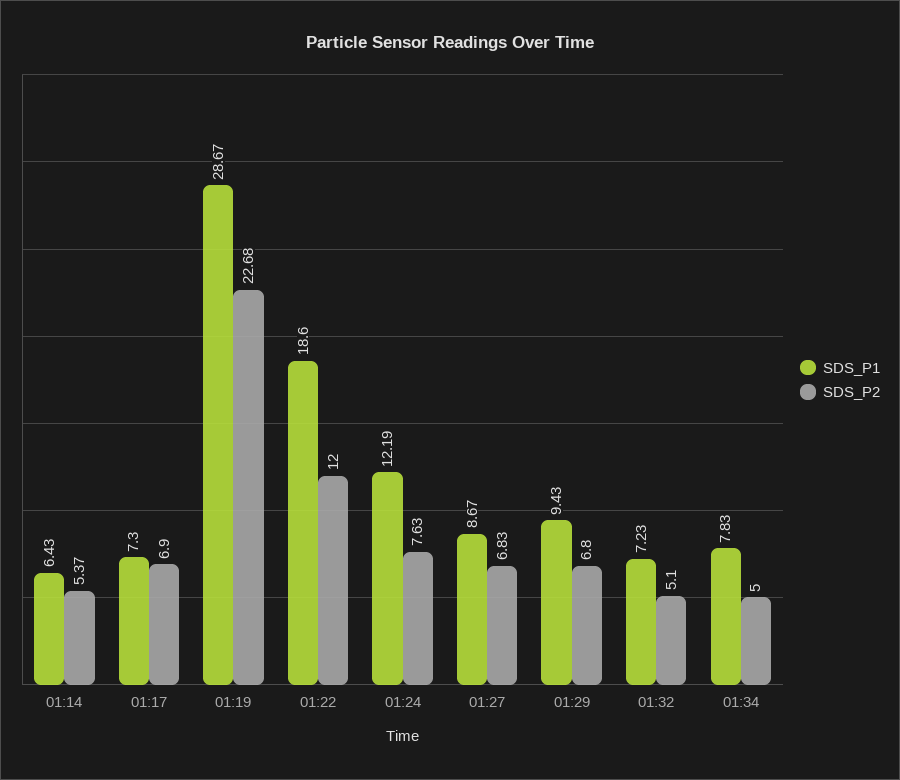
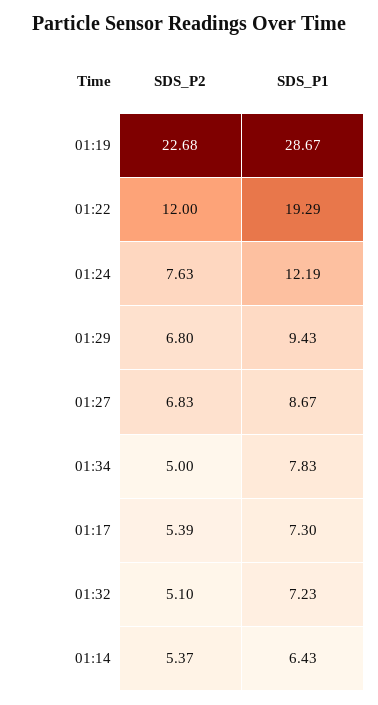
SDS_P2, 01:17: 6.9 -> 5.39
SDS_P1, 01:22: 18.6 -> 19.29

